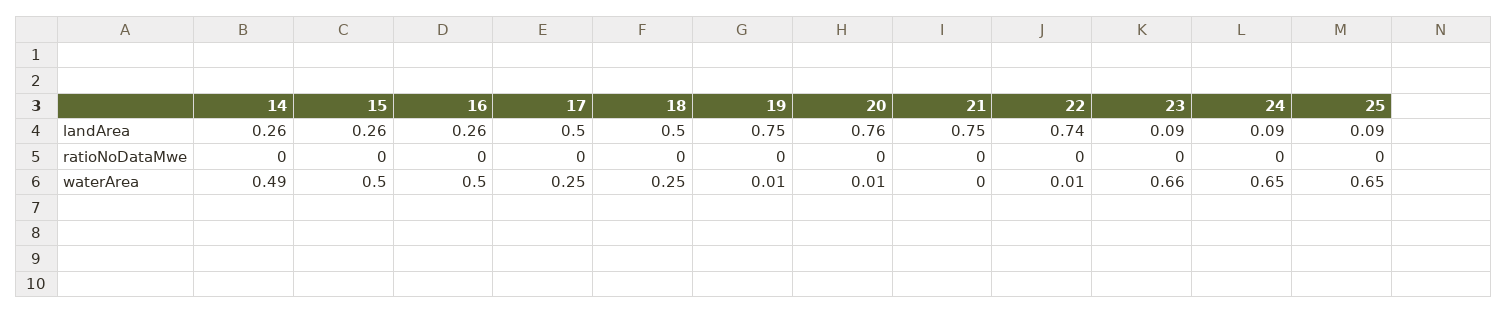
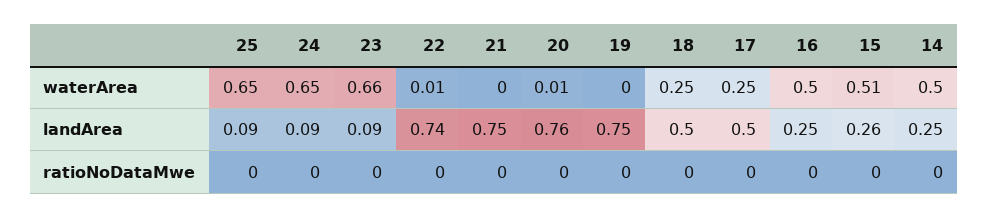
14, landArea: 0.26 -> 0.25
16, landArea: 0.26 -> 0.25
14, waterArea: 0.49 -> 0.5
15, waterArea: 0.5 -> 0.51
19, waterArea: 0.01 -> 0

